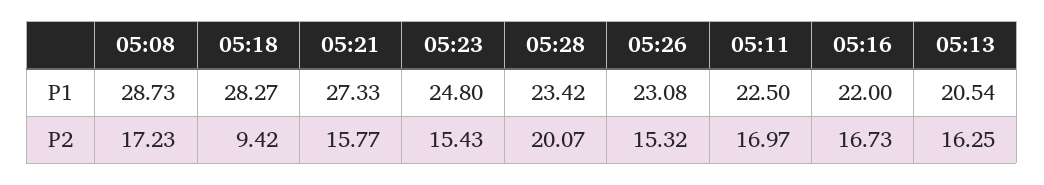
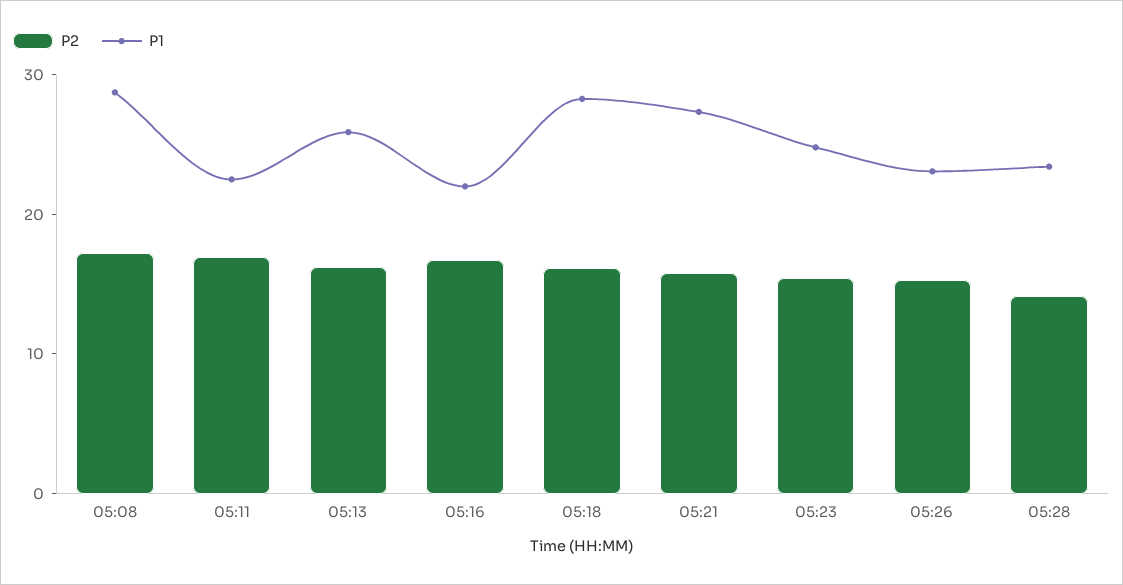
P1, 05:13: 20.54 -> 26
P2, 05:18: 9.42 -> 16
P2, 05:28: 20.07 -> 14

